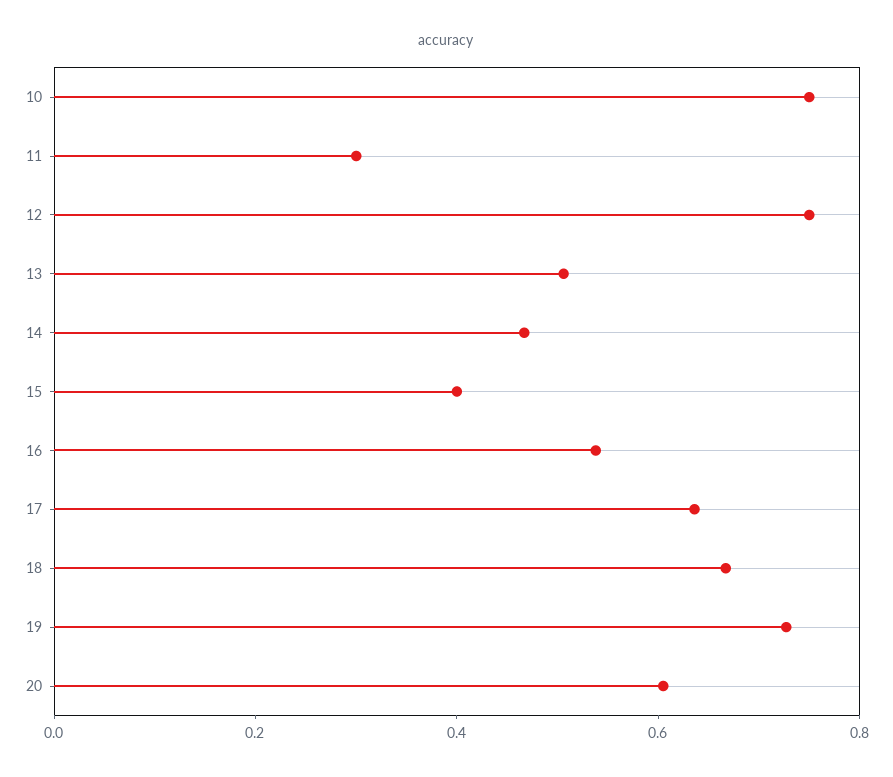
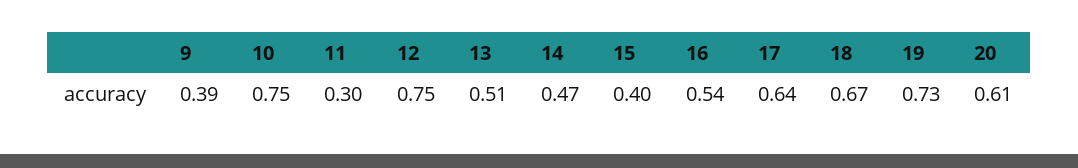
9: none -> 0.39

